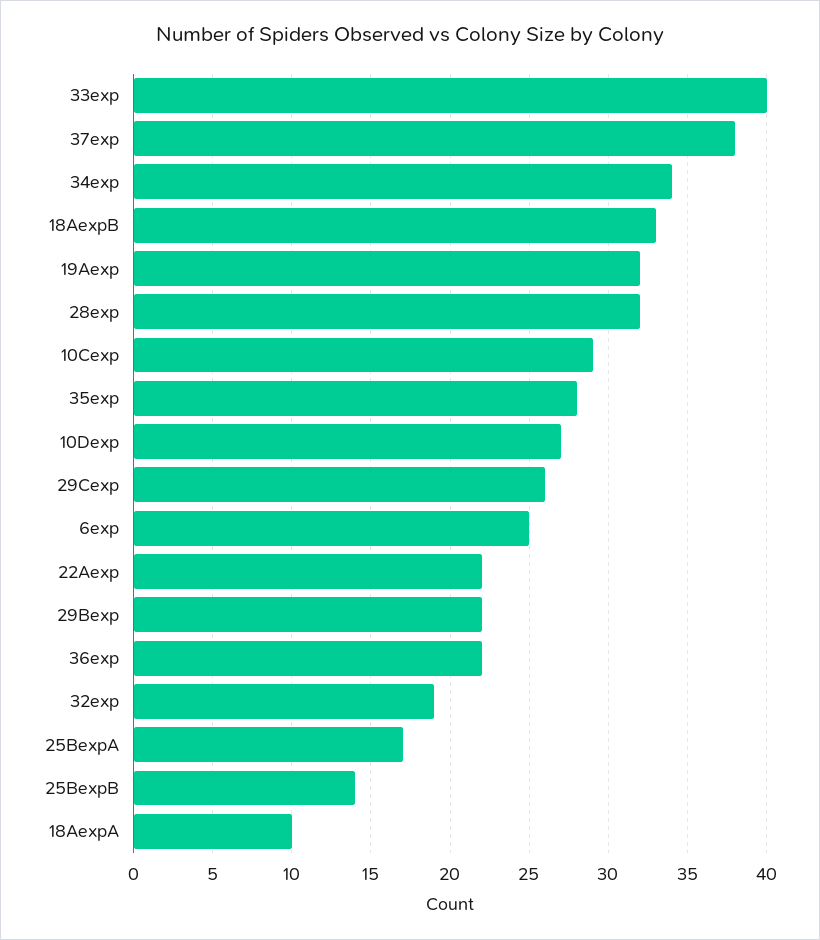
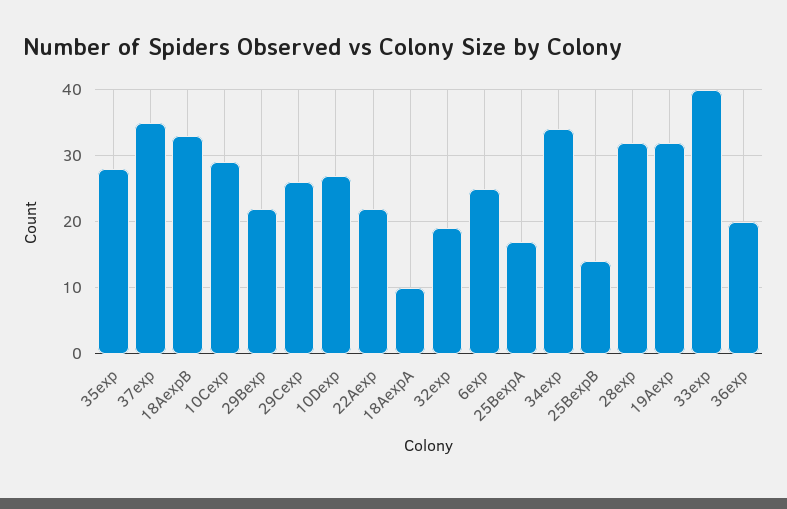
37exp: 38 -> 35
36exp: 22 -> 20

